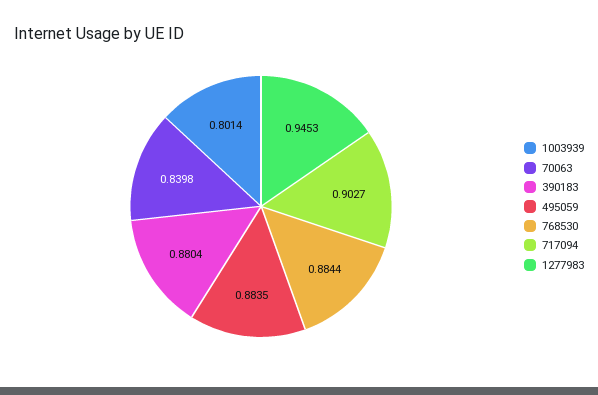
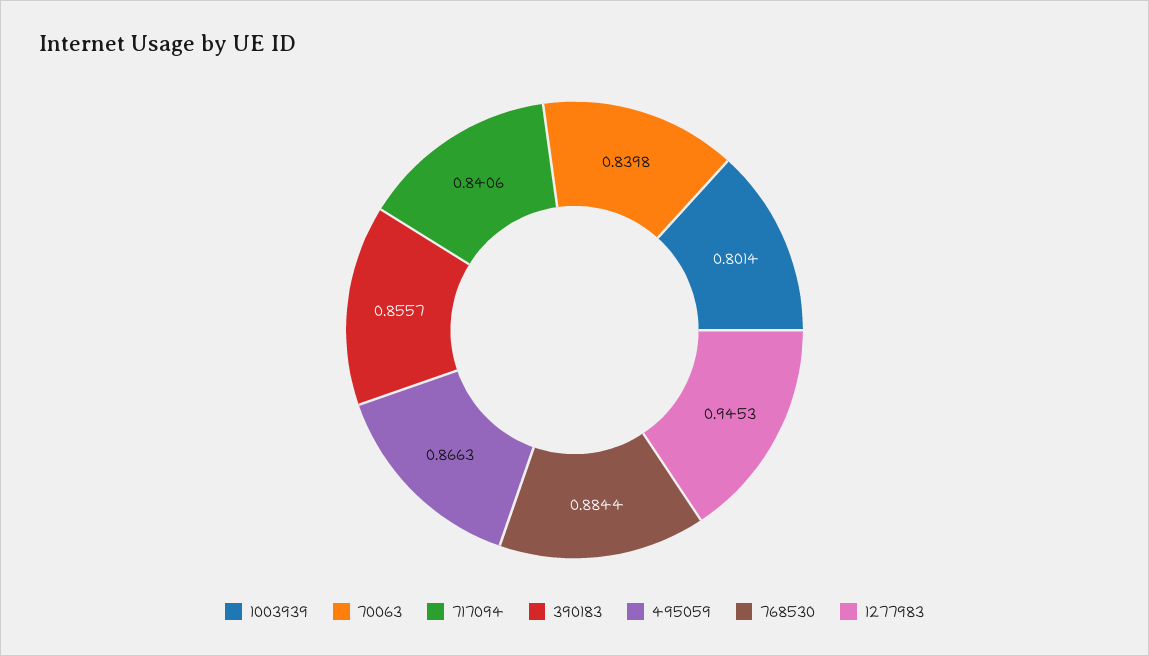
390183: 0.8804 -> 0.8557
495059: 0.8835 -> 0.8663
717094: 0.9027 -> 0.8406

